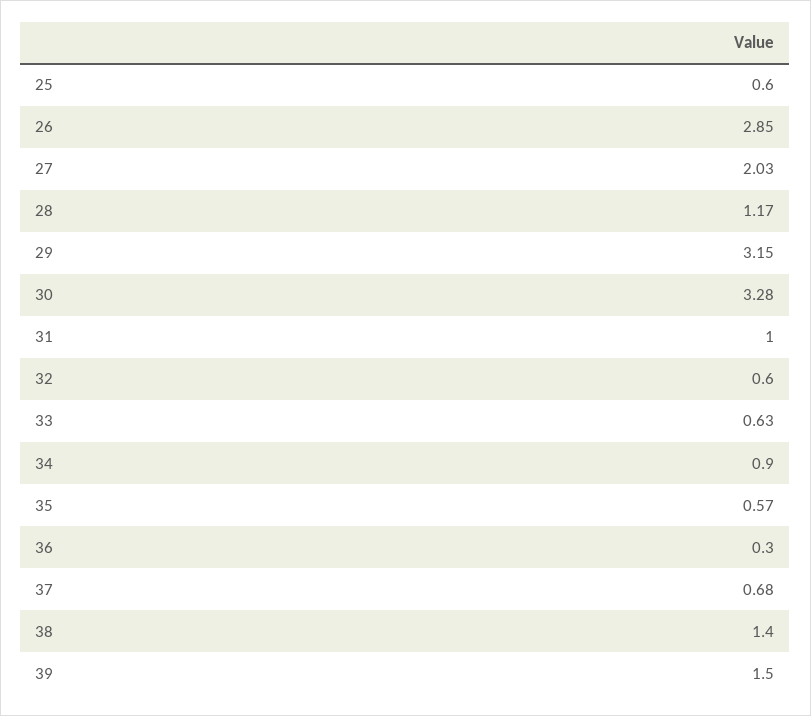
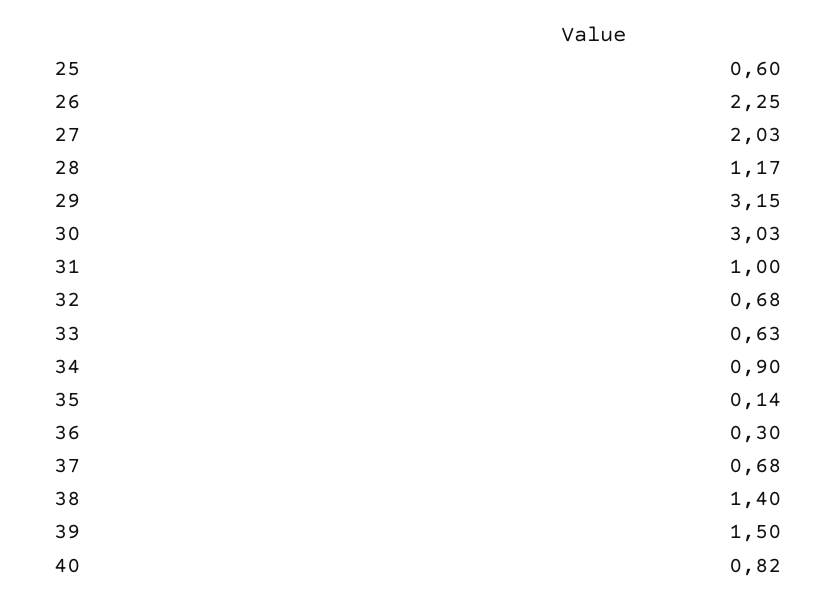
26: 2.85 -> 2.25
30: 3.28 -> 3.03
32: 0.6 -> 0.68
35: 0.57 -> 0.14
40: none -> 0.82

